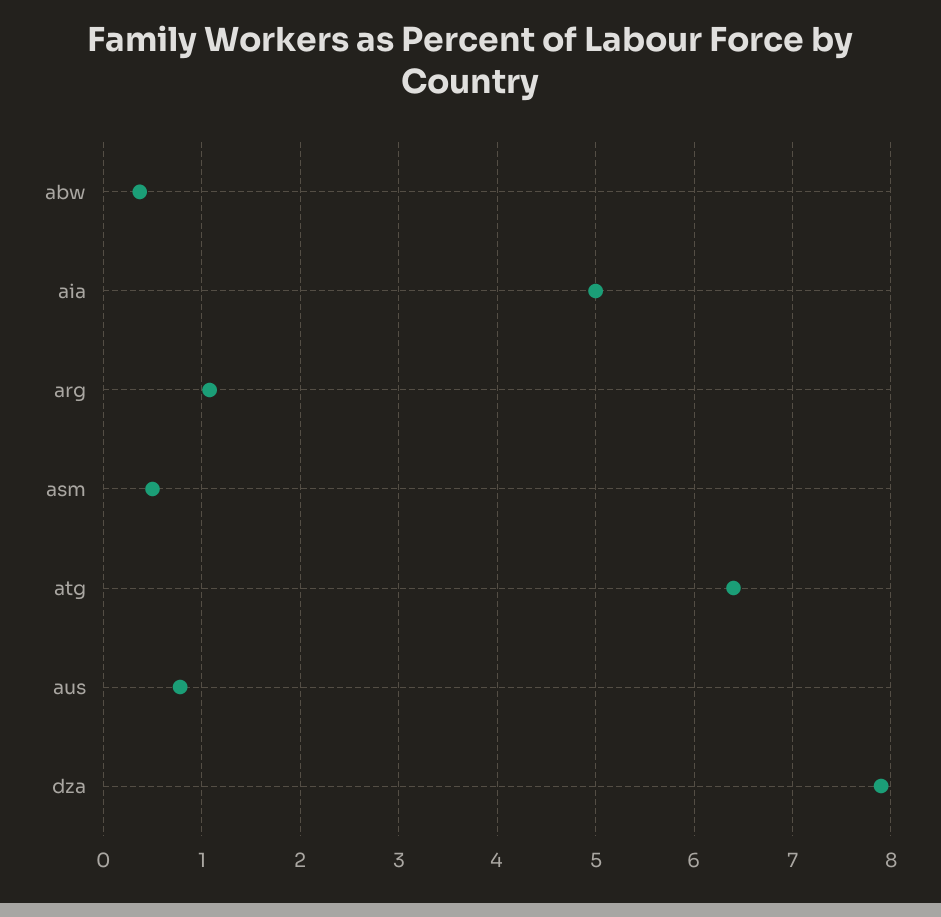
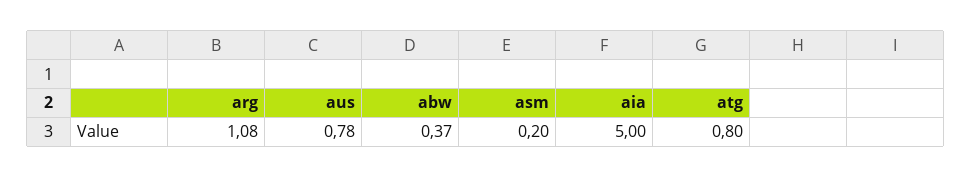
asm: 0.5 -> 0.2
atg: 6.4 -> 0.8
dza: 7.9 -> none

